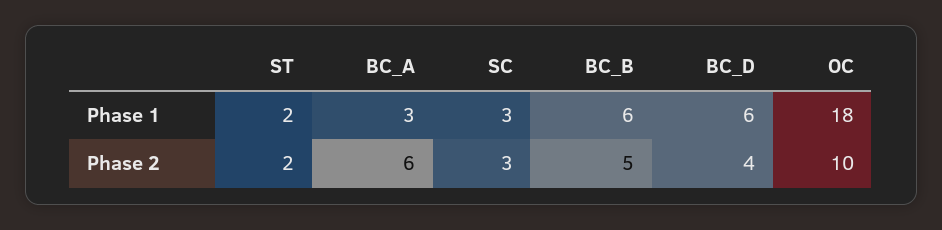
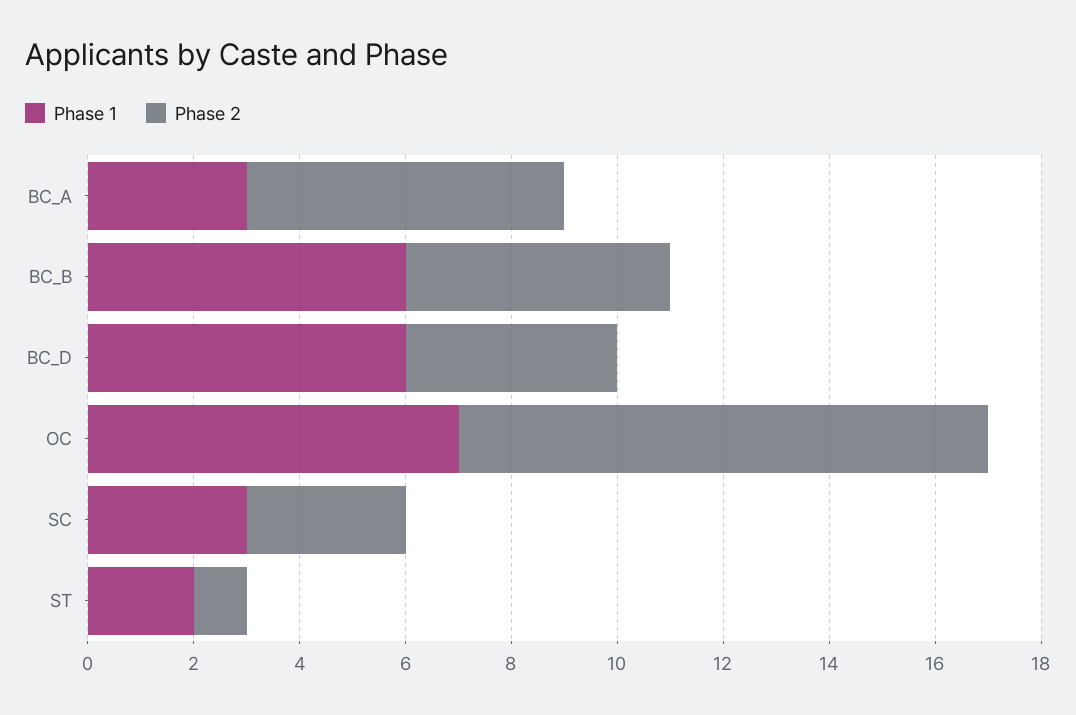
Phase 1, OC: 18 -> 7
Phase 2, ST: 2 -> 1

